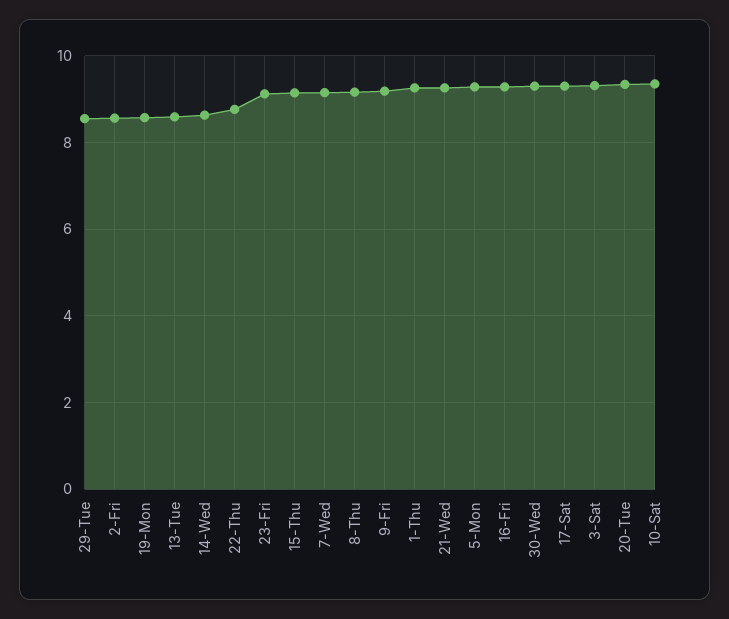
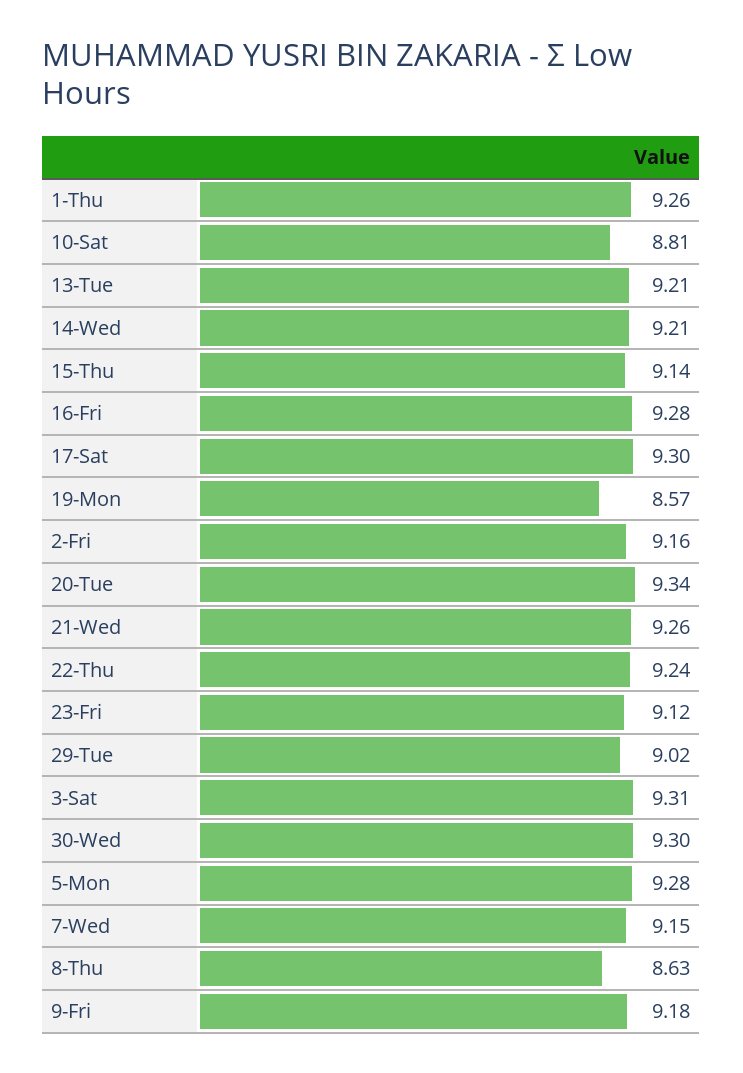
29-Tue: 8.6 -> 9.02
2-Fri: 8.6 -> 9.16
13-Tue: 8.6 -> 9.21
14-Wed: 8.6 -> 9.21
22-Thu: 8.8 -> 9.24
8-Thu: 9.2 -> 8.63
10-Sat: 9.4 -> 8.81

